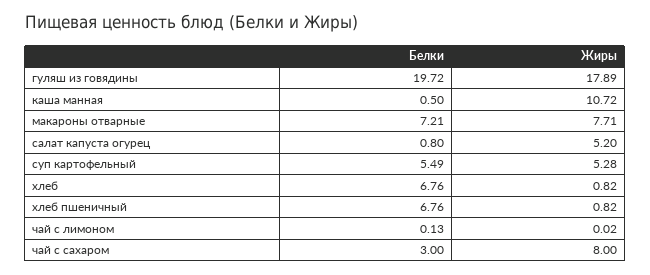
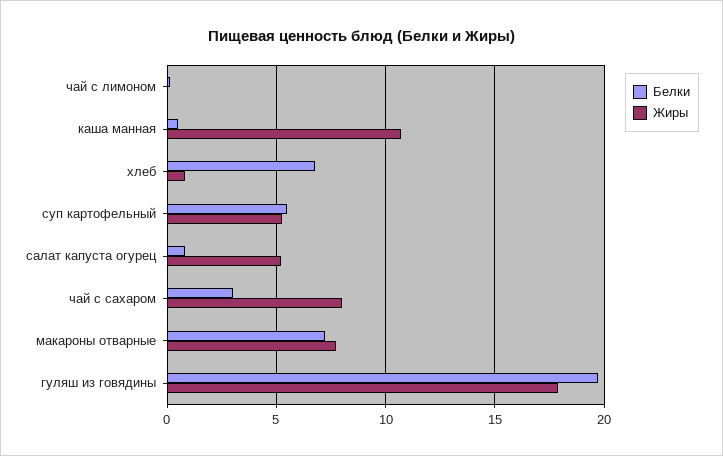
Белки, хлеб пшеничный: 6.76 -> none
Жиры, хлеб пшеничный: 0.82 -> none

